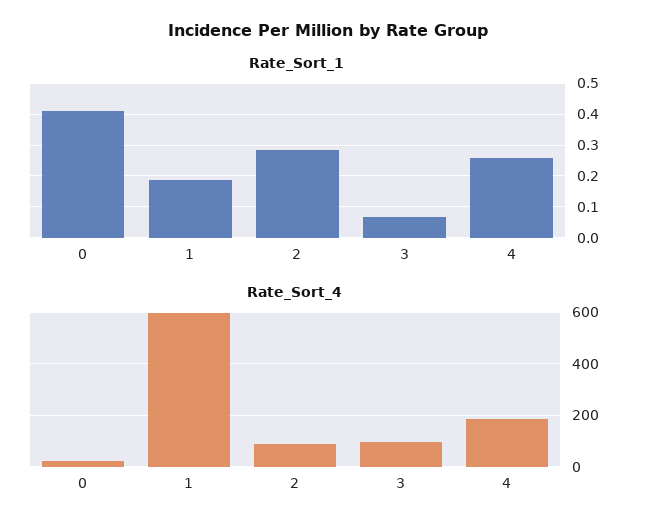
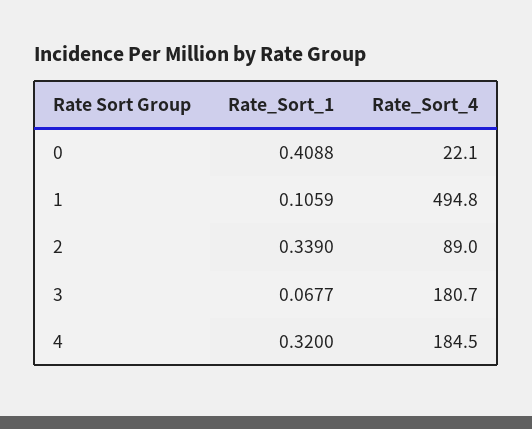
Rate_Sort_1, 1: 0.18 -> 0.1059
Rate_Sort_1, 2: 0.28 -> 0.339
Rate_Sort_1, 4: 0.26 -> 0.32
Rate_Sort_4, 1: 600 -> 494.8
Rate_Sort_4, 3: 100 -> 180.7

